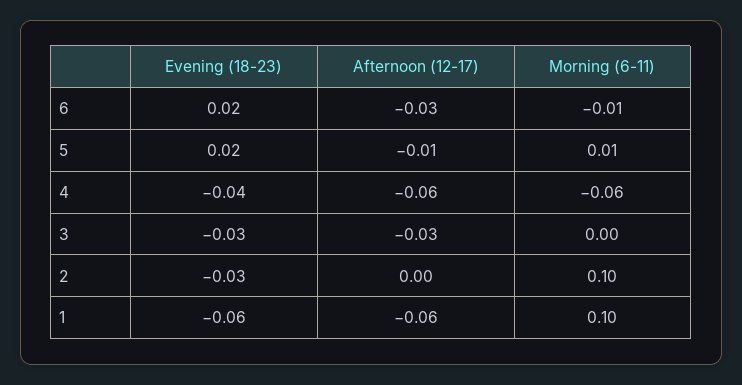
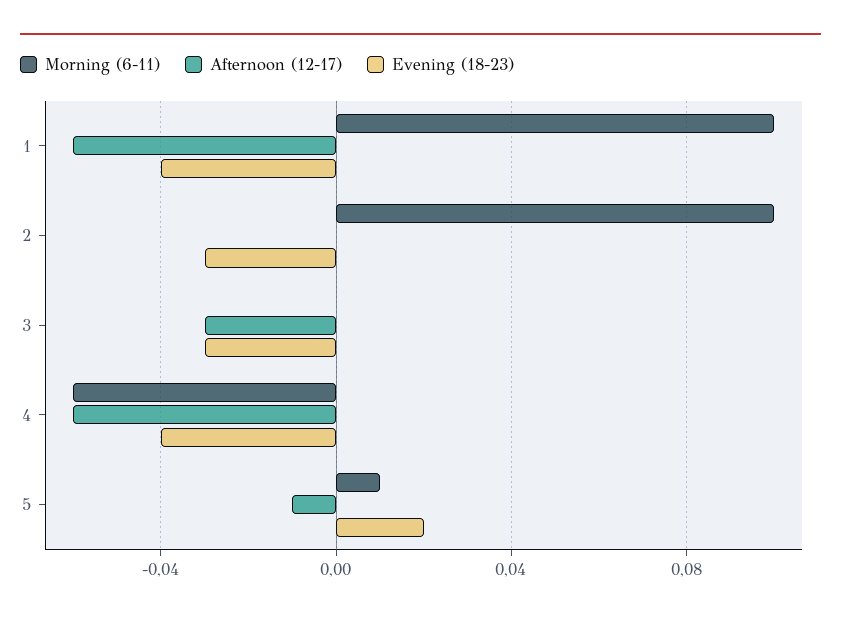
Evening (18-23), 6: 0.02 -> none
Afternoon (12-17), 6: -0.03 -> none
Morning (6-11), 6: -0.01 -> none
Evening (18-23), 1: -0.06 -> -0.04

